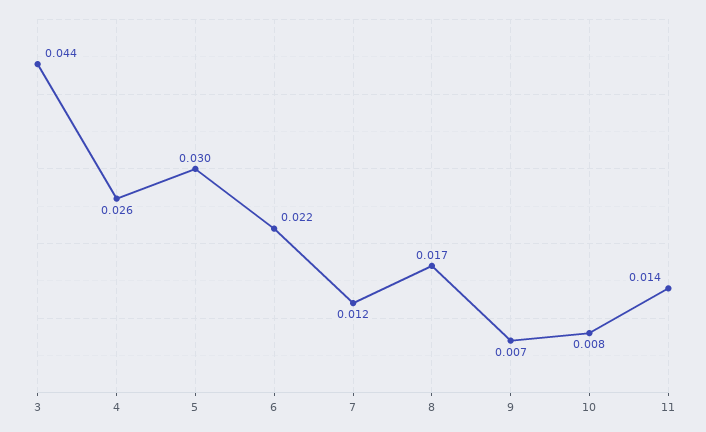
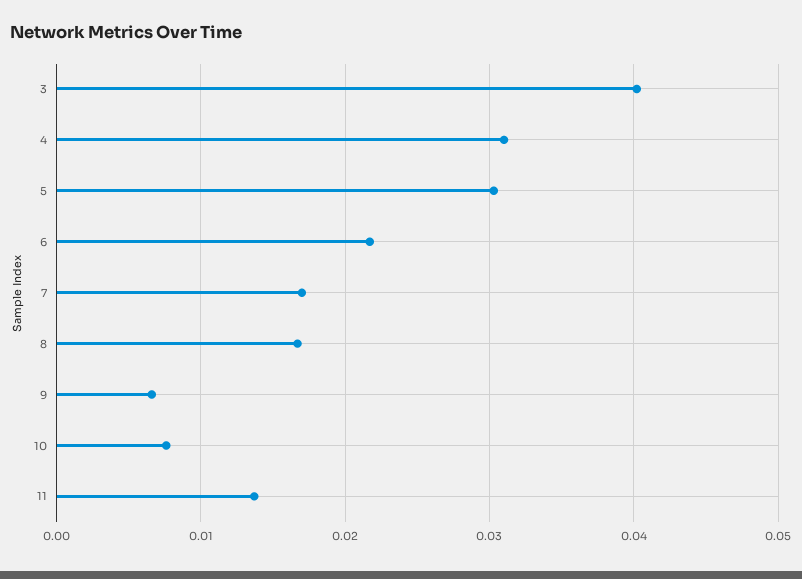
3: 0.044 -> 0.04
4: 0.026 -> 0.031
7: 0.012 -> 0.017

